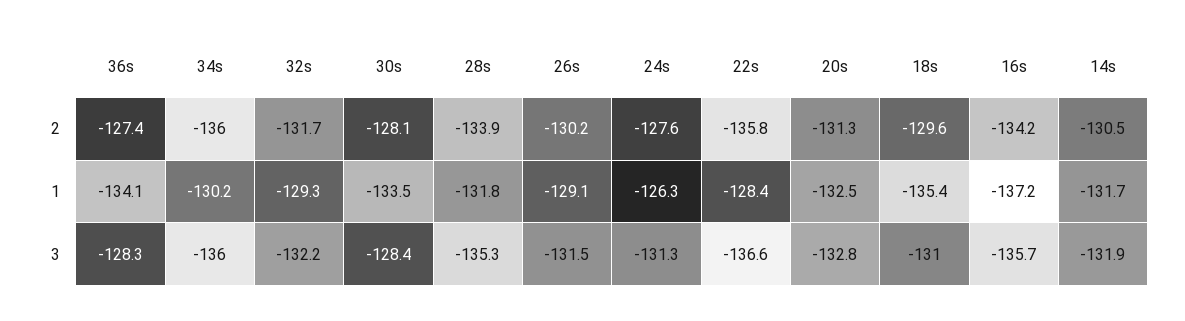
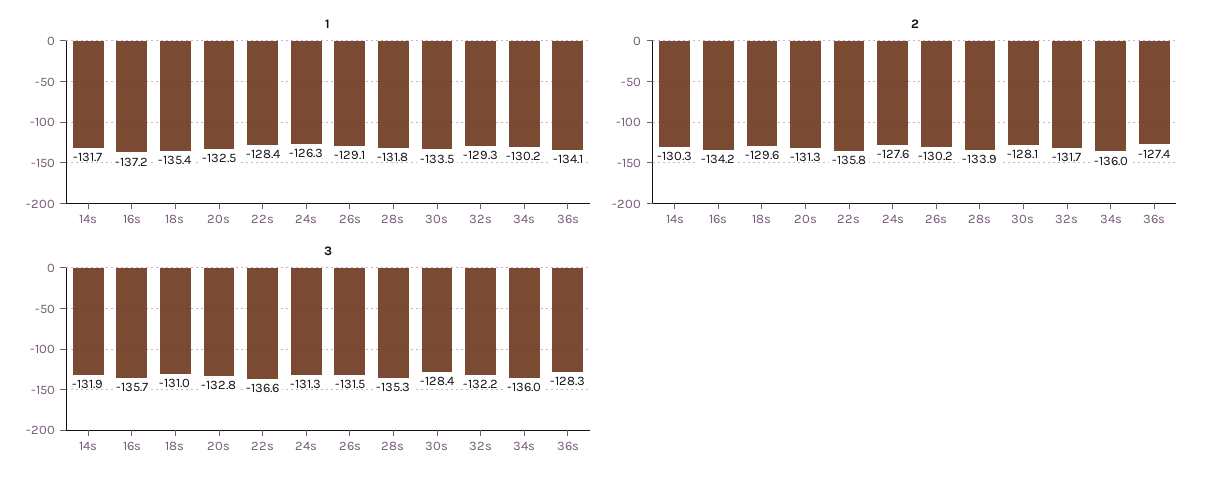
2, 14s: -130.5 -> -130.3

